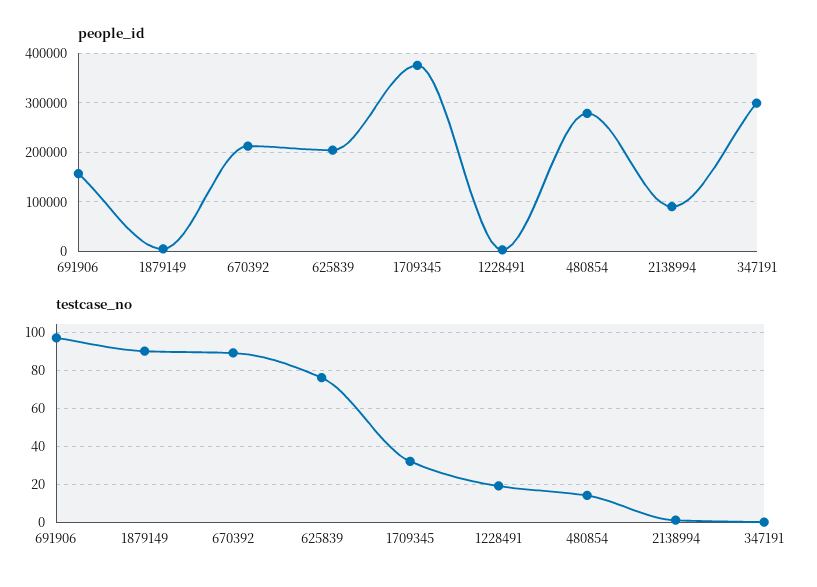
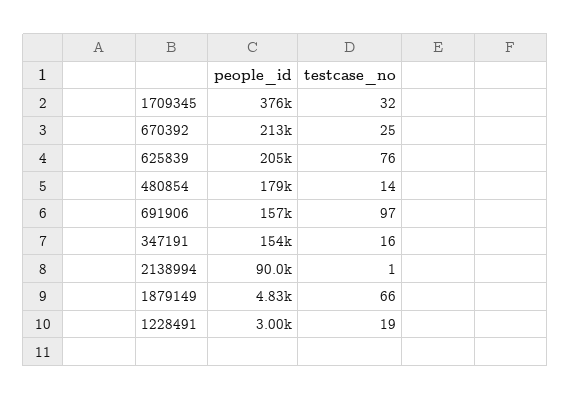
people_id, 480854: 280000 -> 179000
people_id, 347191: 300000 -> 154000
testcase_no, 1879149: 90 -> 66
testcase_no, 670392: 90 -> 25
testcase_no, 347191: 0 -> 16

